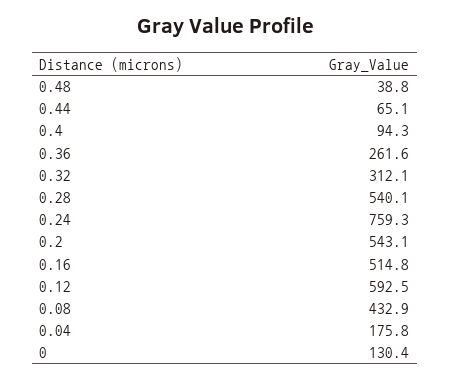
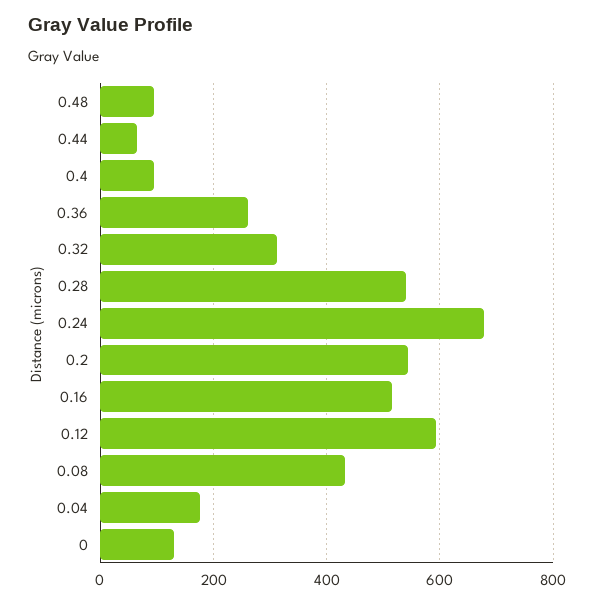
0.48: 38.8 -> 100
0.24: 759.3 -> 680

